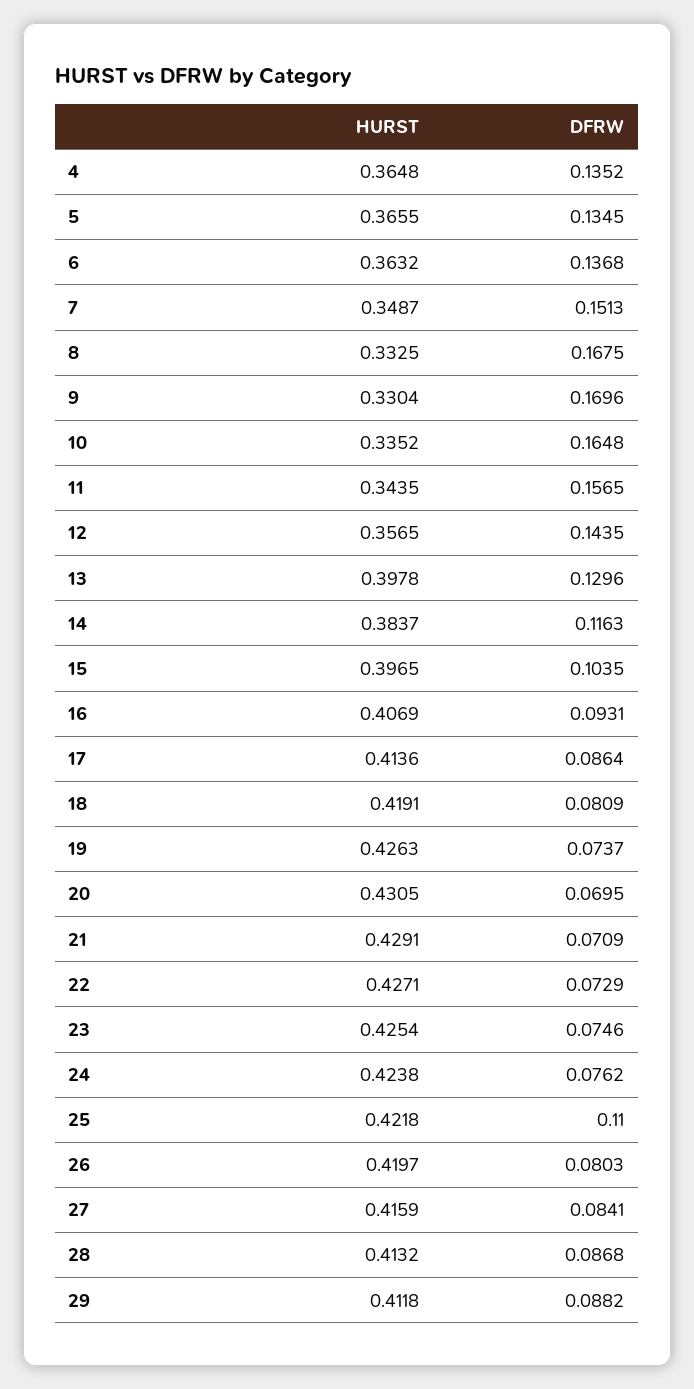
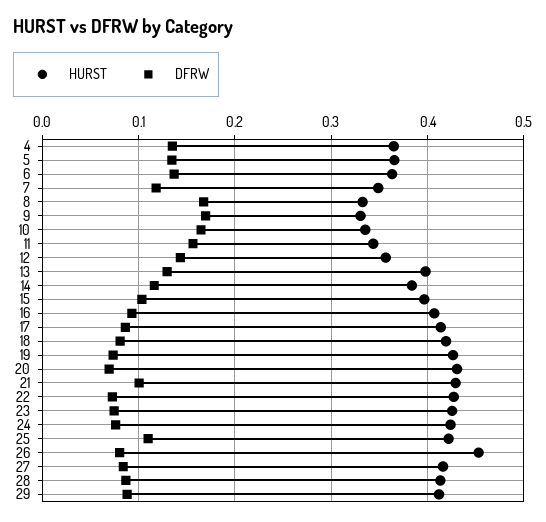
DFRW, 7: 0.1513 -> 0.12
DFRW, 21: 0.0709 -> 0.1
HURST, 26: 0.4197 -> 0.45

